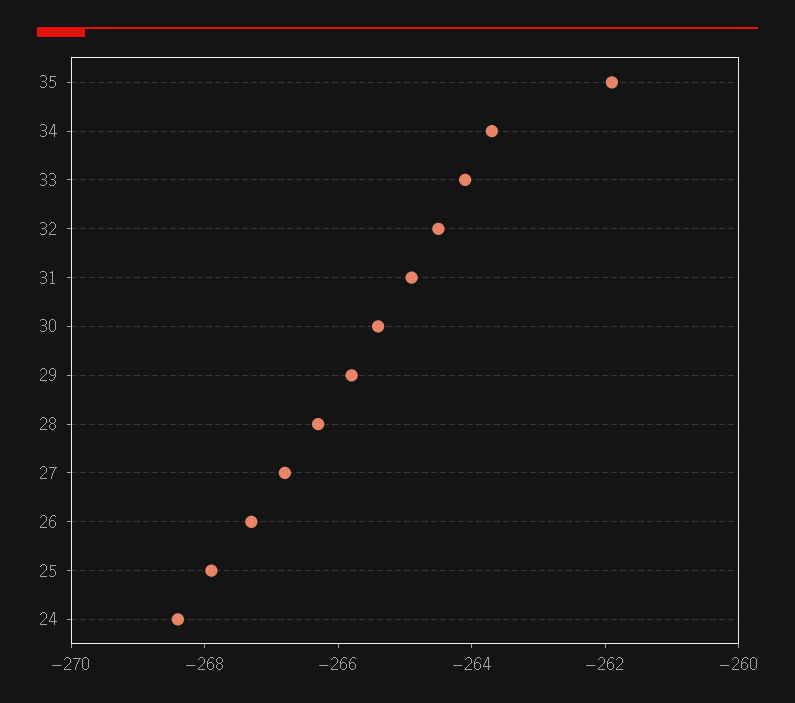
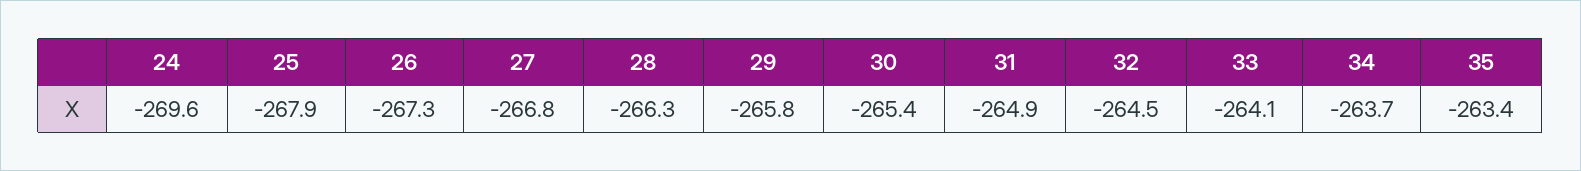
35: -262 -> -263.4
24: -268.5 -> -269.6

